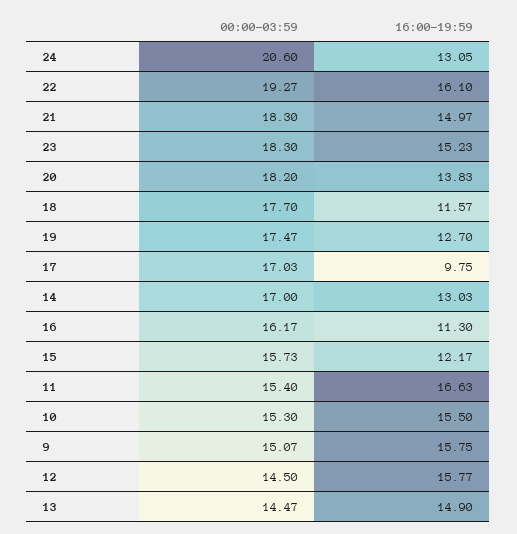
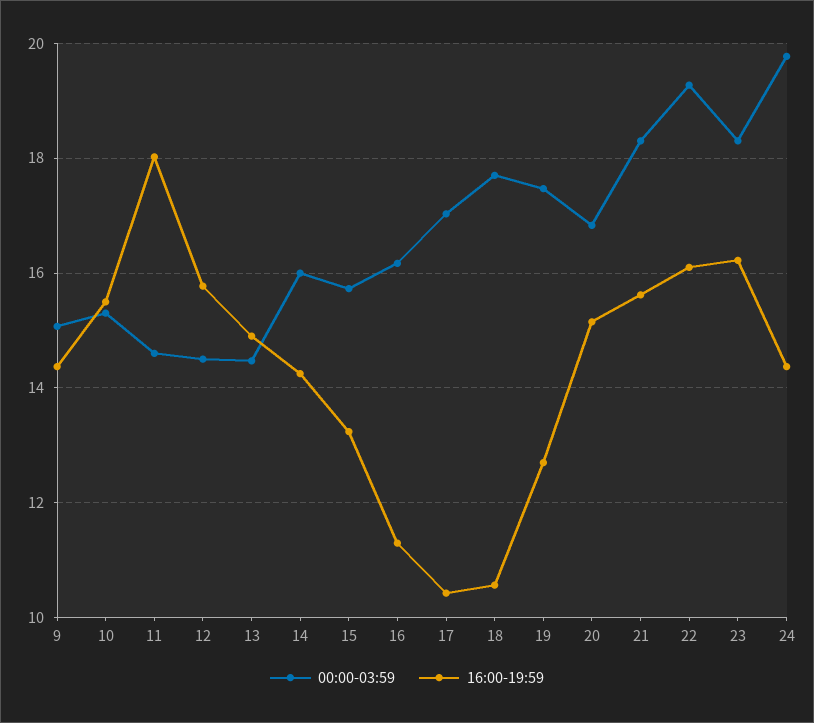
00:00-03:59, 24: 20.6 -> 19.8
16:00-19:59, 24: 13.05 -> 14.4
16:00-19:59, 21: 14.97 -> 15.6
16:00-19:59, 23: 15.23 -> 16.2
00:00-03:59, 20: 18.2 -> 16.8
16:00-19:59, 20: 13.83 -> 15.2
16:00-19:59, 18: 11.57 -> 10.6
16:00-19:59, 17: 9.75 -> 10.4
00:00-03:59, 14: 17 -> 16
16:00-19:59, 14: 13.03 -> 14.2
16:00-19:59, 15: 12.17 -> 13.2
00:00-03:59, 11: 15.4 -> 14.6
16:00-19:59, 11: 16.63 -> 18
16:00-19:59, 9: 15.75 -> 14.4

